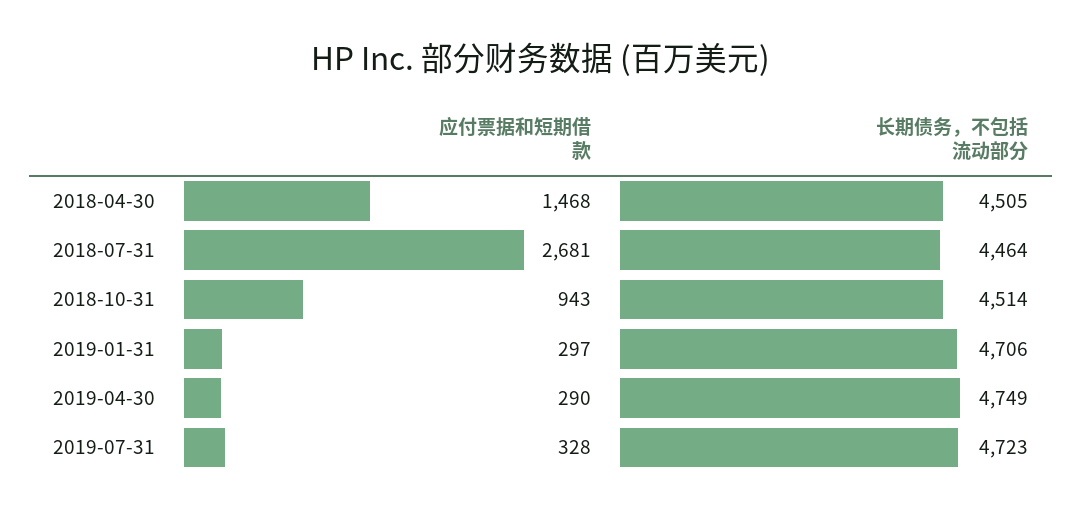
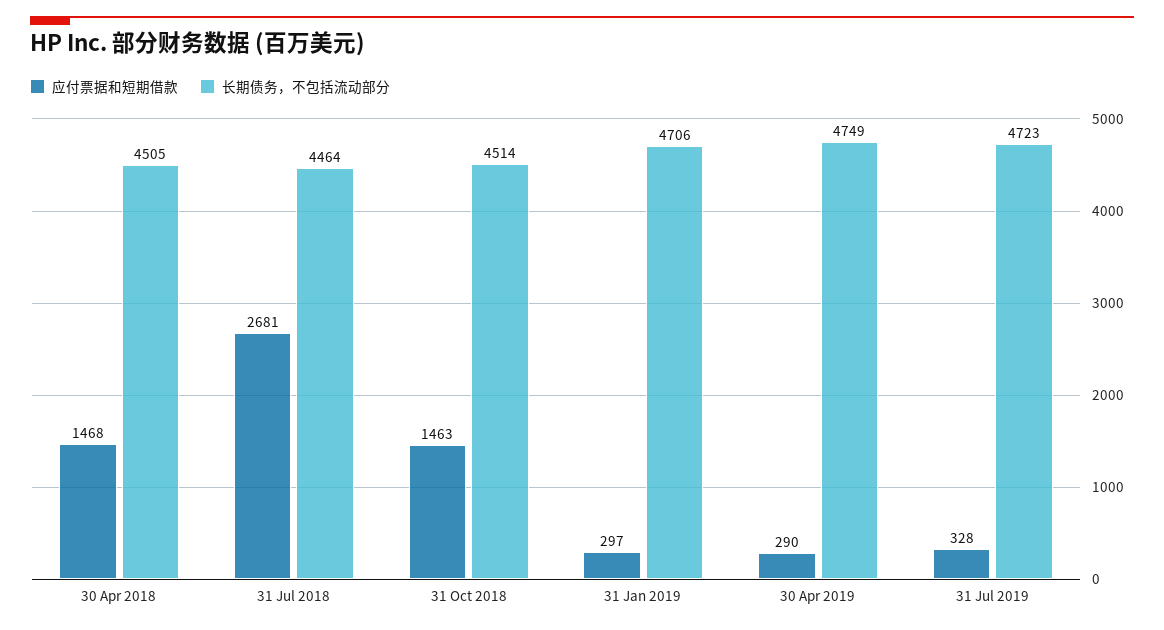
应付票据和短期借款, 2018-10-31: 943 -> 1463

